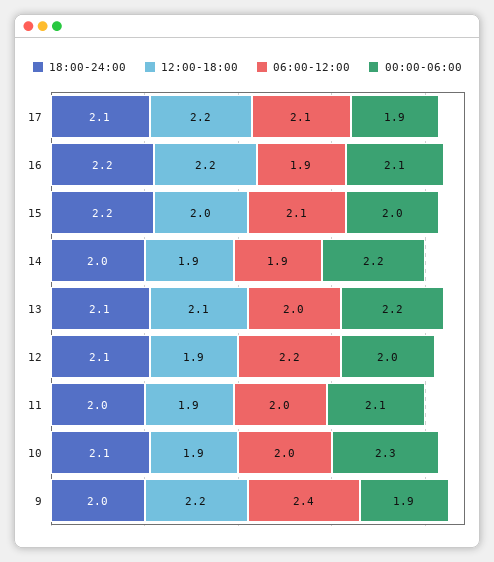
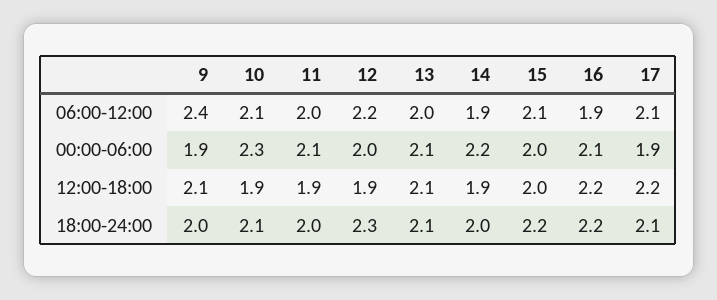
00:00-06:00, 13: 2.2 -> 2.1
18:00-24:00, 12: 2.1 -> 2.3
06:00-12:00, 10: 2 -> 2.1
12:00-18:00, 9: 2.2 -> 2.1

